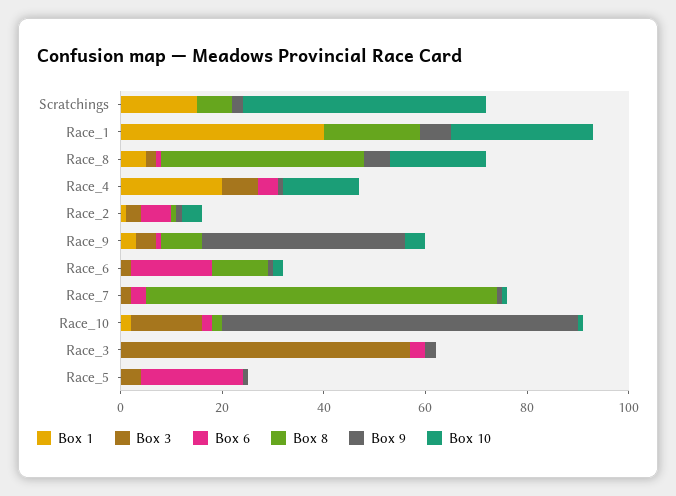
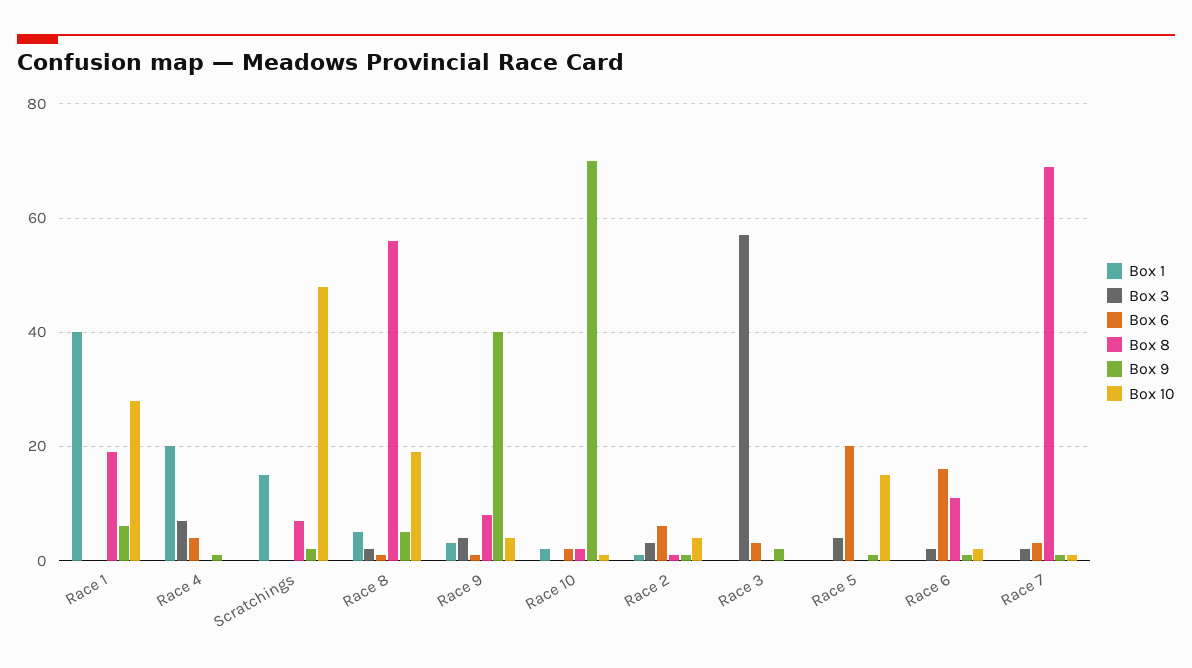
Box 8, Race_8: 40 -> 55
Box 10, Race_4: 15 -> 0
Box 3, Race_10: 15 -> 0
Box 10, Race_5: 0 -> 15

